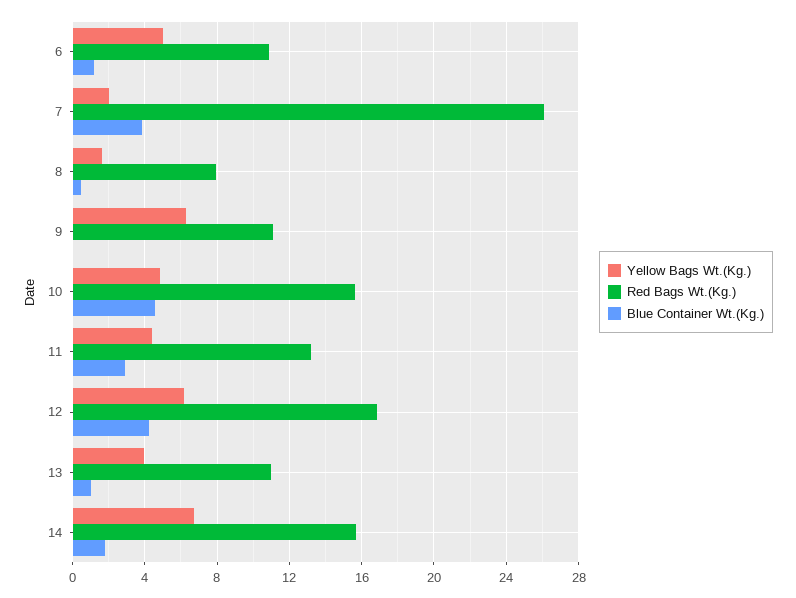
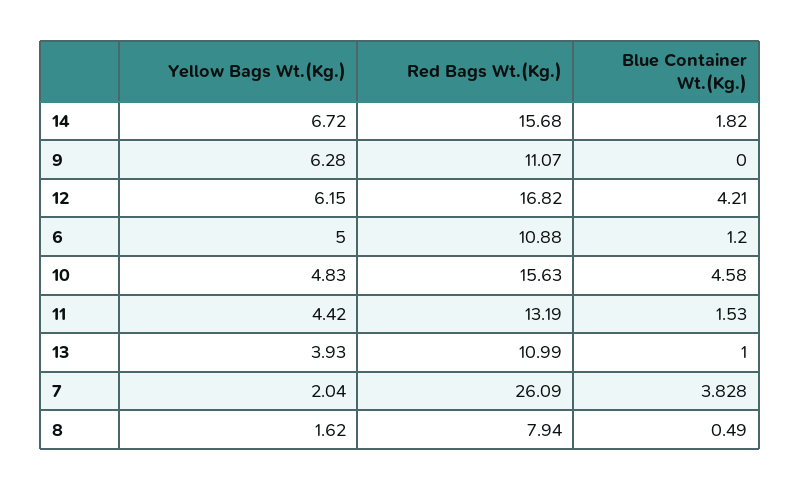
Blue Container Wt.(Kg.), 11: 3 -> 1.53

